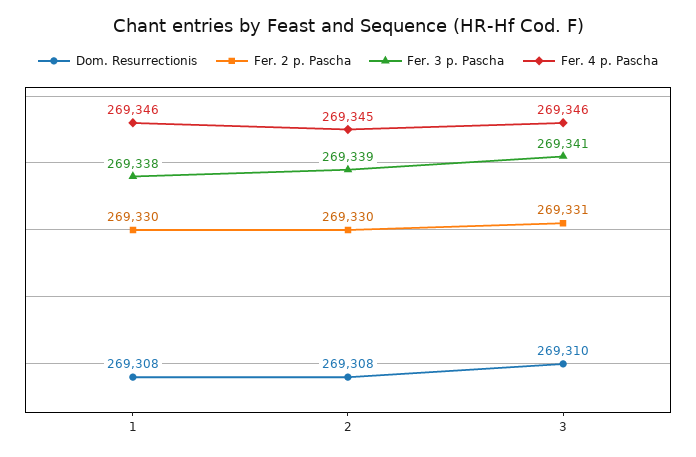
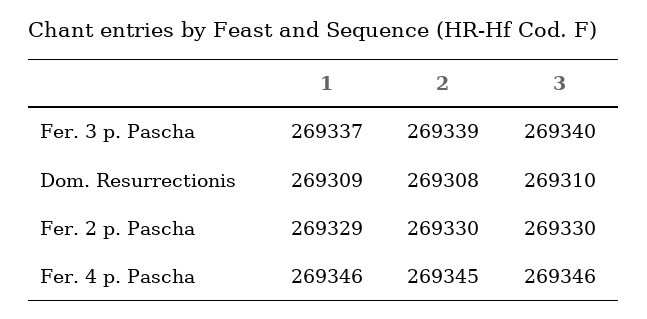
Dom. Resurrectionis, 1: 269308 -> 269309
Fer. 2 p. Pascha, 1: 269330 -> 269329
Fer. 3 p. Pascha, 1: 269338 -> 269337
Fer. 2 p. Pascha, 3: 269331 -> 269330
Fer. 3 p. Pascha, 3: 269341 -> 269340

